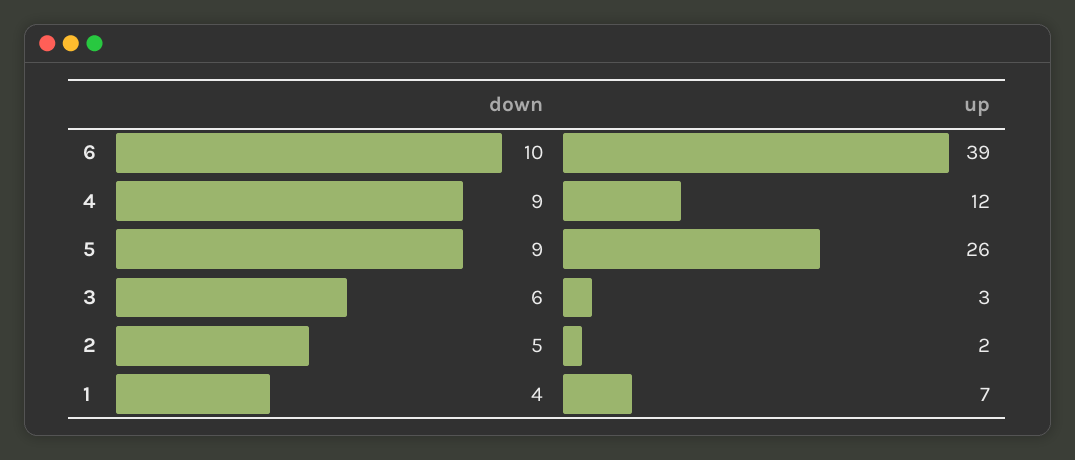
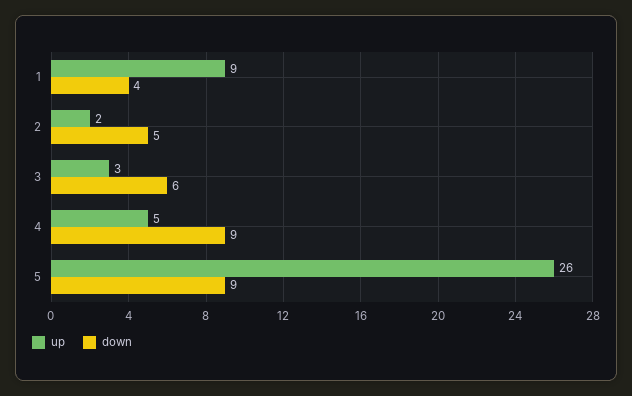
down, 6: 10 -> none
up, 6: 39 -> none
up, 4: 12 -> 5
up, 1: 7 -> 9

